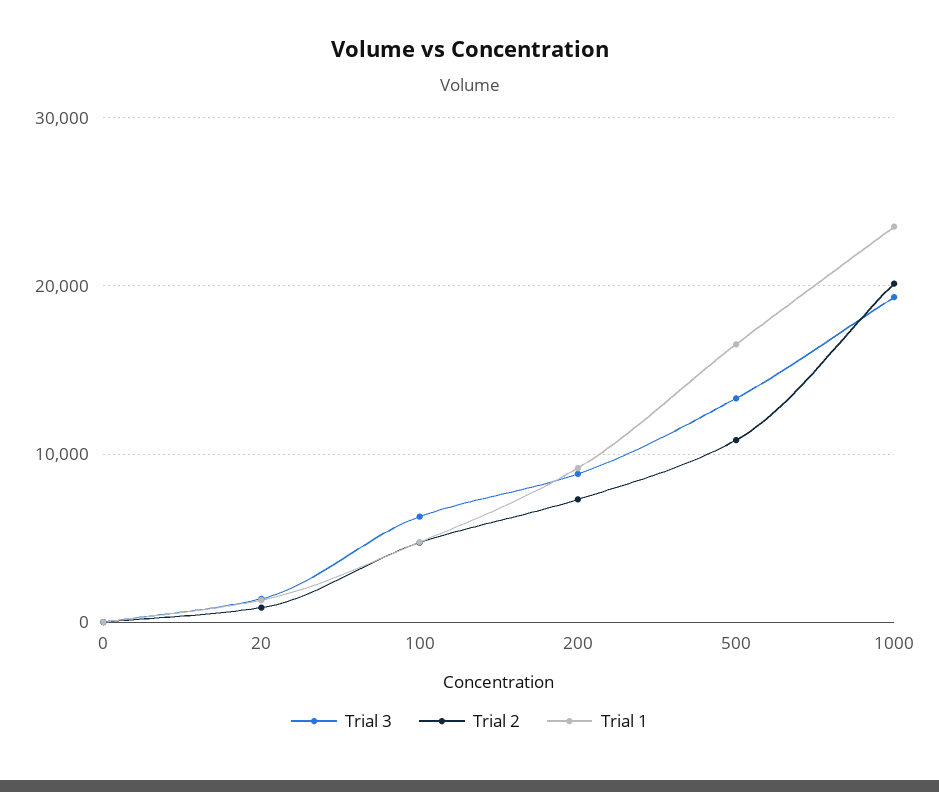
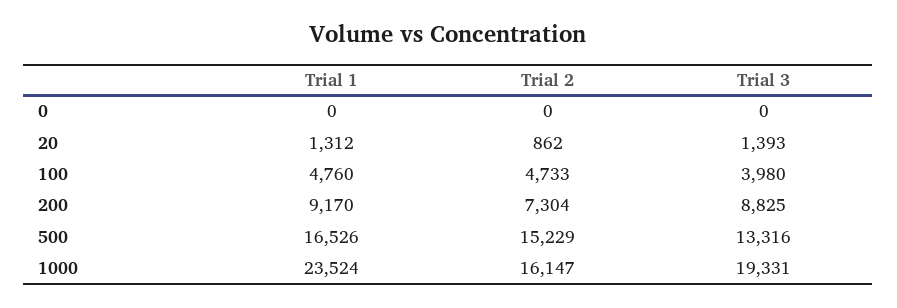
Trial 3, 100: 6000 -> 3980
Trial 2, 500: 11000 -> 15229
Trial 2, 1000: 20000 -> 16147

